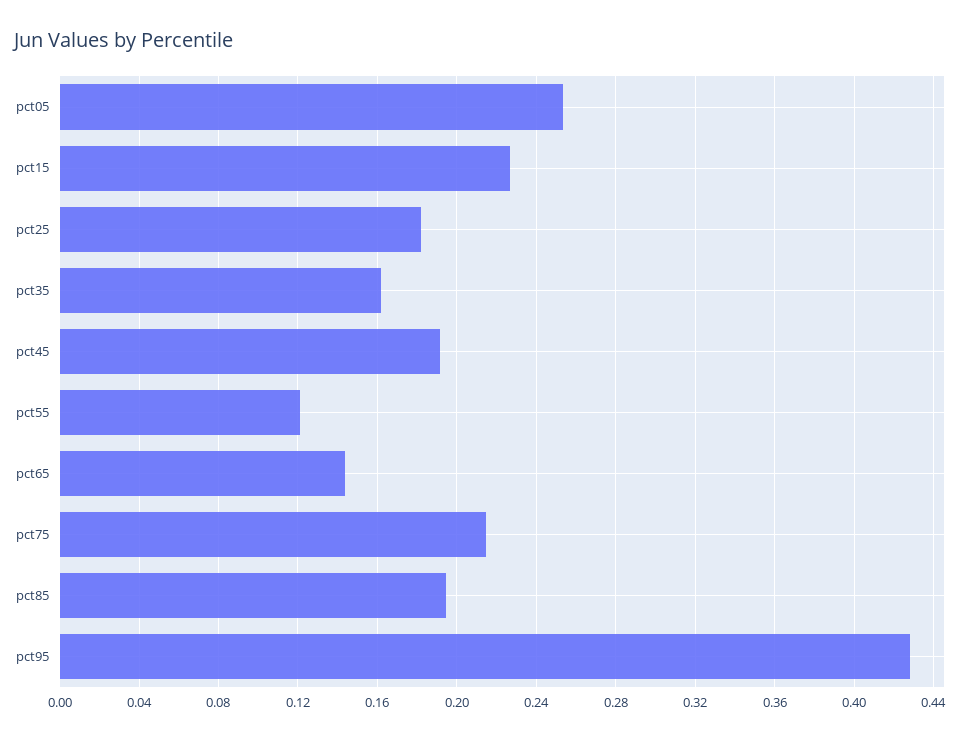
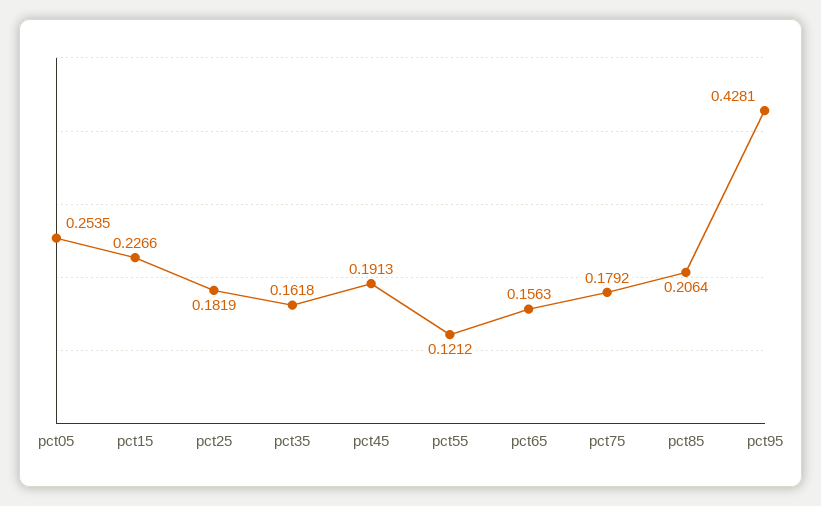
pct65: 0.145 -> 0.1563
pct75: 0.215 -> 0.1792
pct85: 0.195 -> 0.2064

